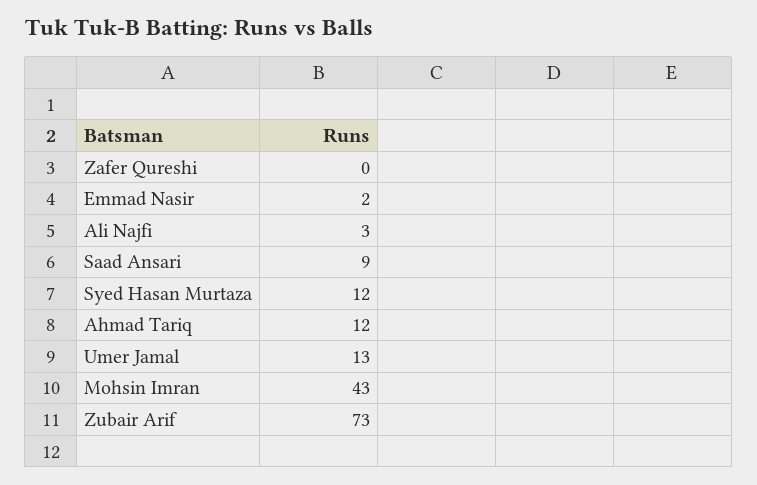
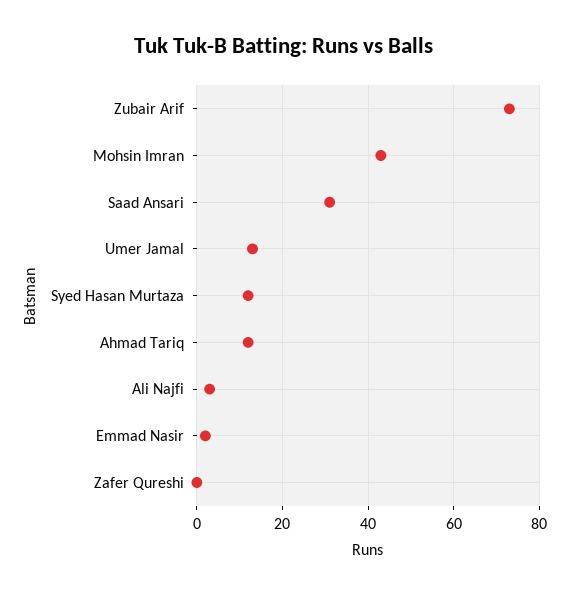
Saad Ansari: 9 -> 30

